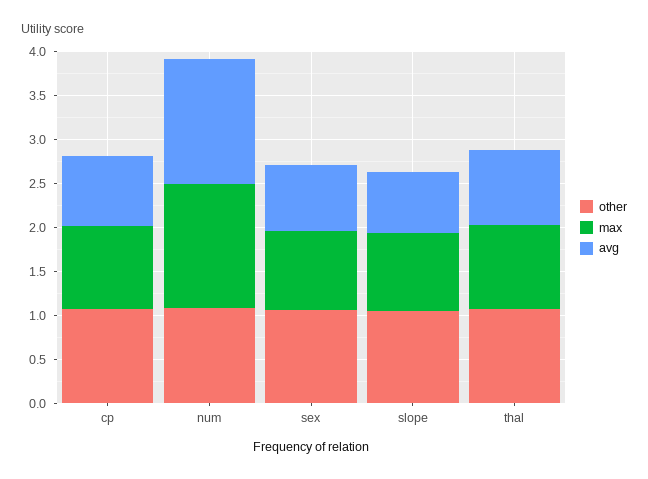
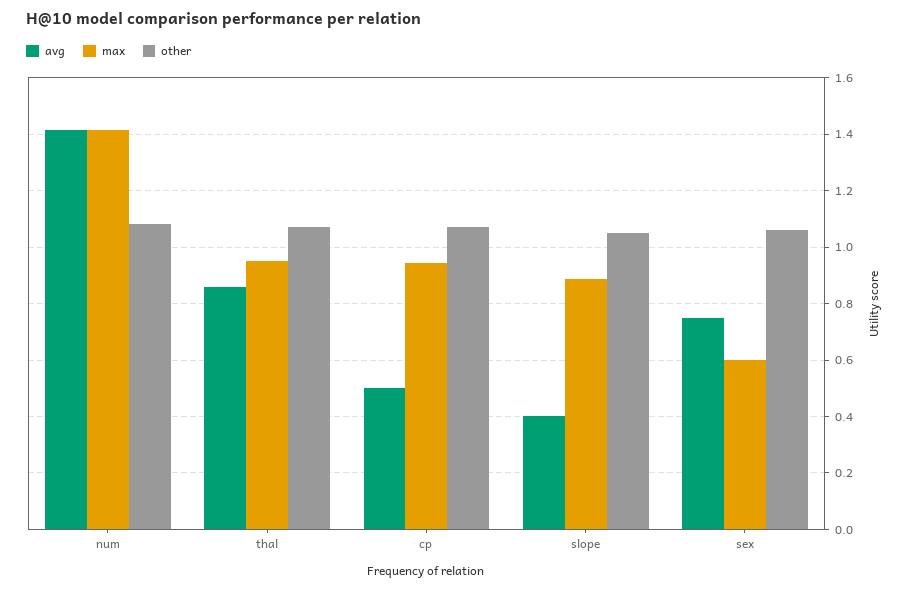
avg, cp: 0.8 -> 0.5
max, sex: 0.9 -> 0.6
avg, slope: 0.7 -> 0.4

